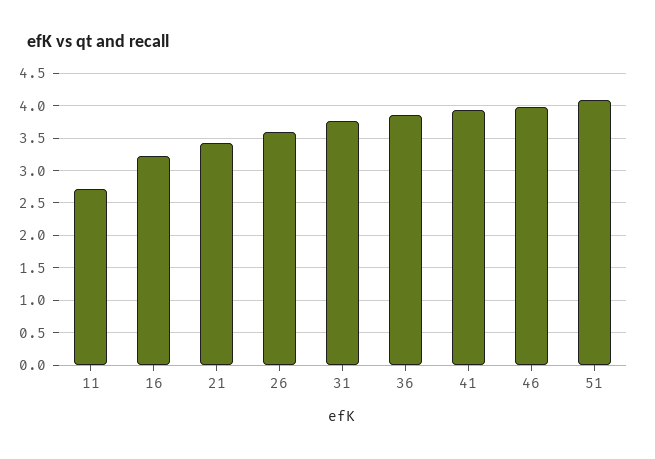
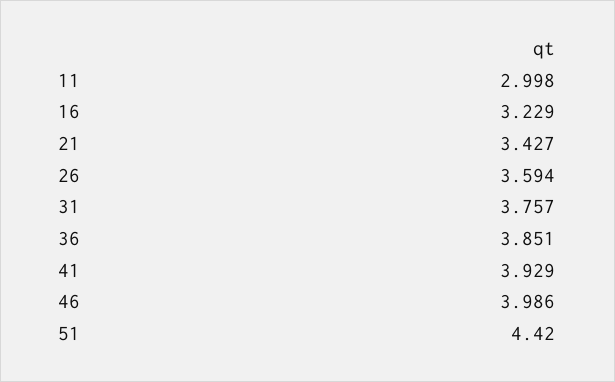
11: 2.7 -> 2.998
51: 4.1 -> 4.42

